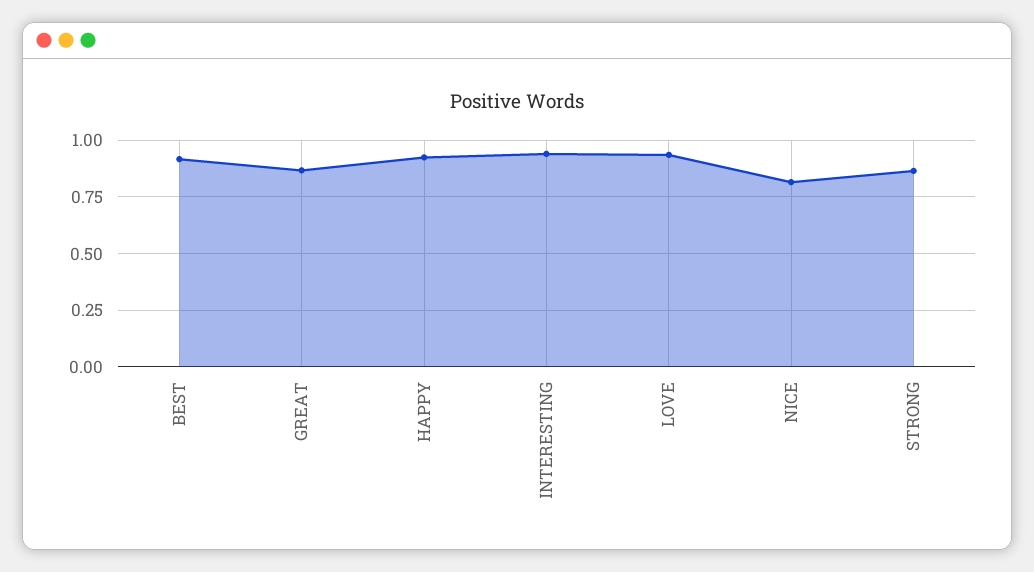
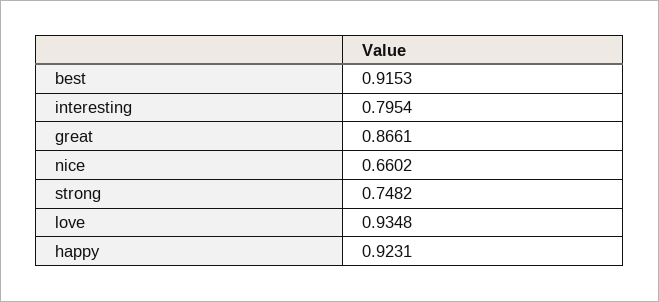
INTERESTING: 0.95 -> 0.7954
NICE: 0.8 -> 0.6602
STRONG: 0.85 -> 0.7482

